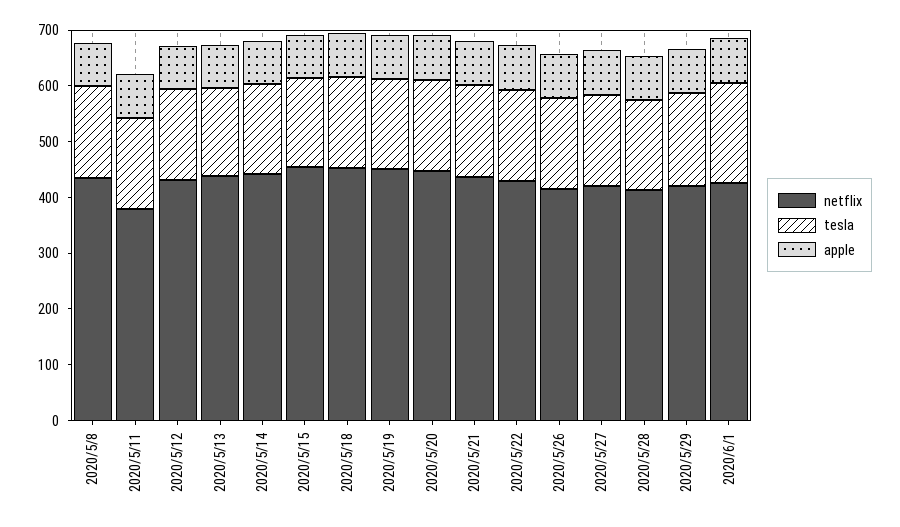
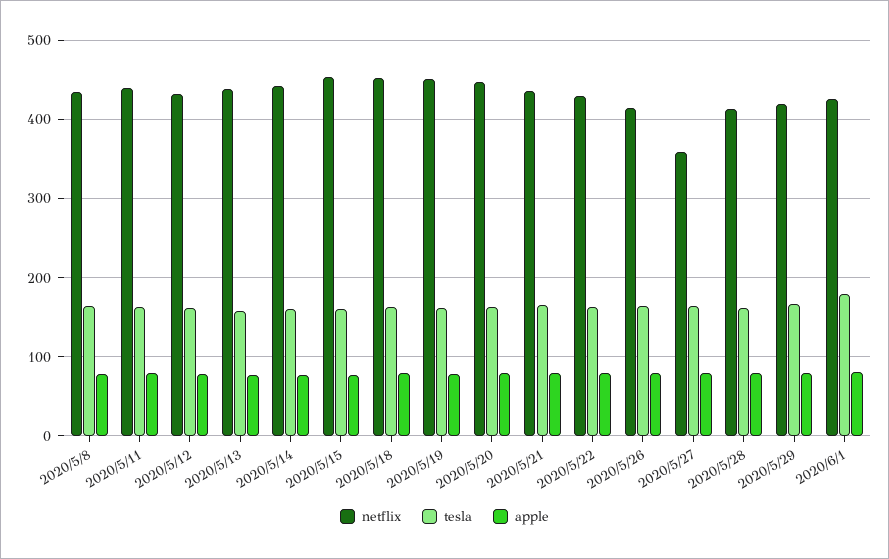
netflix, 2020/5/11: 380 -> 440
netflix, 2020/5/27: 420 -> 360

